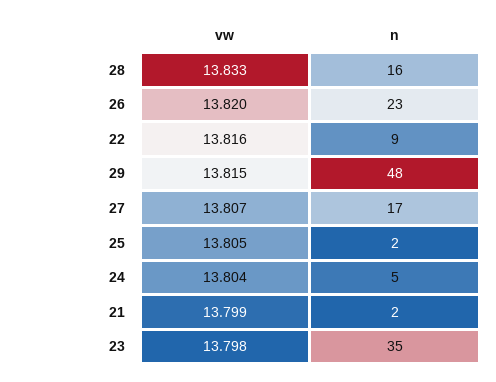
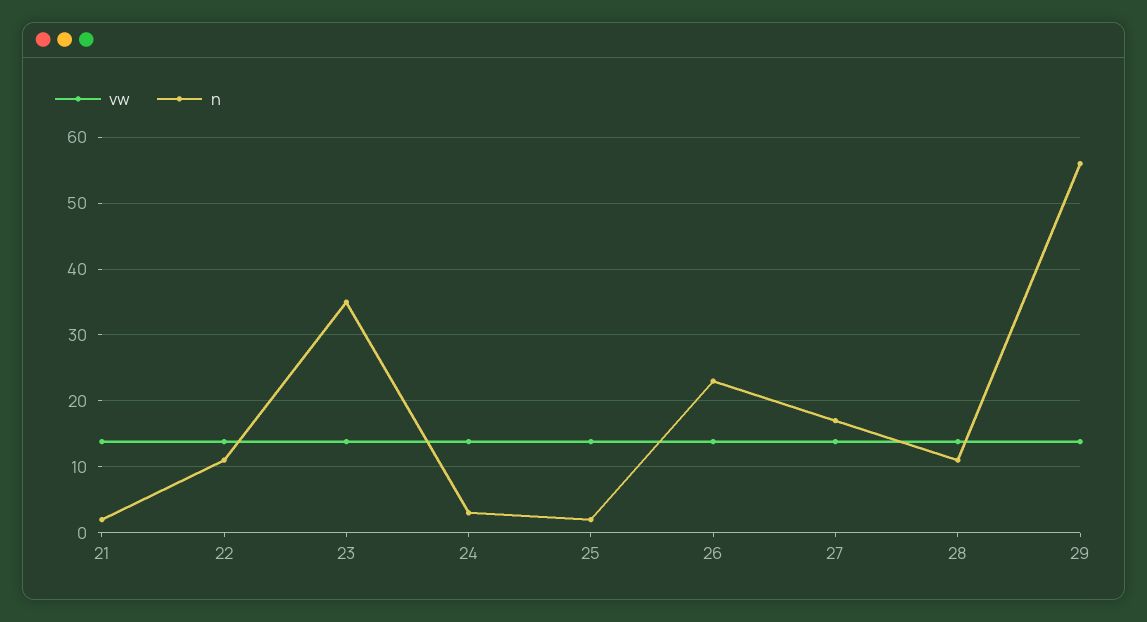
n, 28: 16 -> 11
n, 22: 9 -> 11
n, 29: 48 -> 56
n, 24: 5 -> 3

